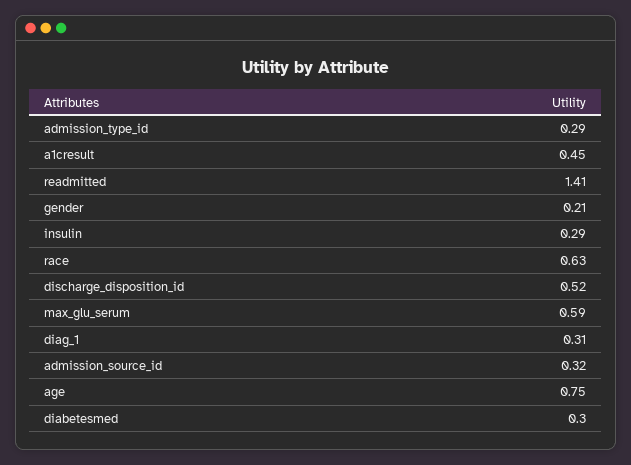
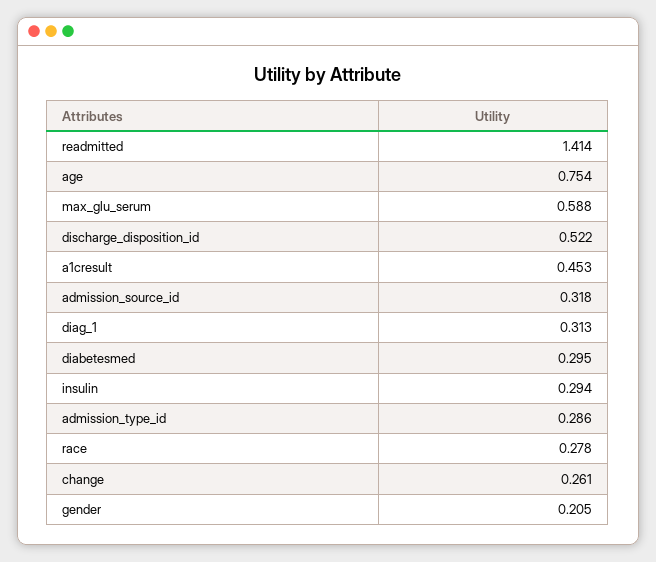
race: 0.63 -> 0.278
change: none -> 0.261

